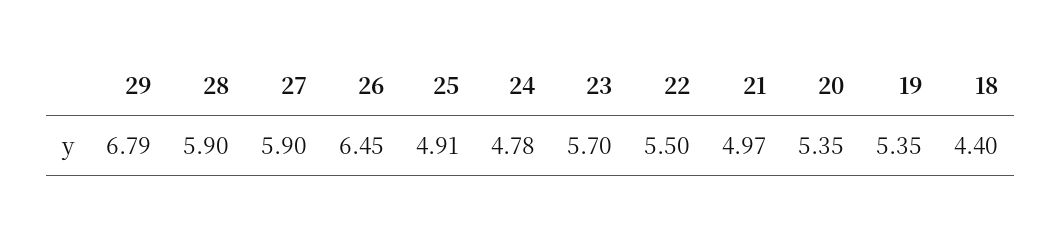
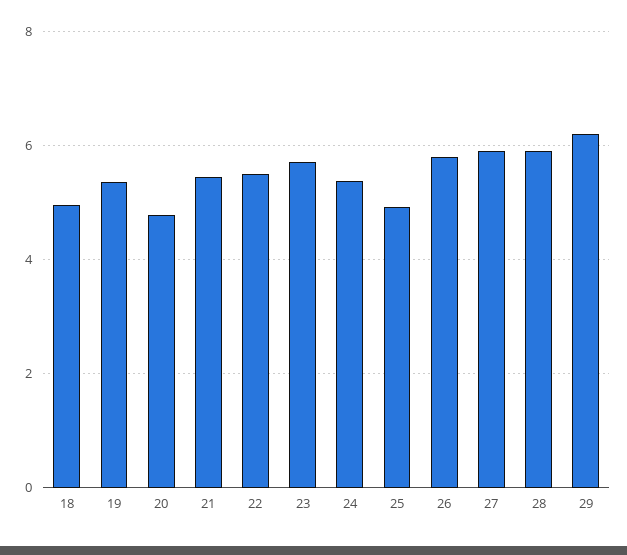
29: 6.79 -> 6.2
26: 6.45 -> 5.8
24: 4.78 -> 5.4
21: 4.97 -> 5.4
20: 5.35 -> 4.8
18: 4.4 -> 5

